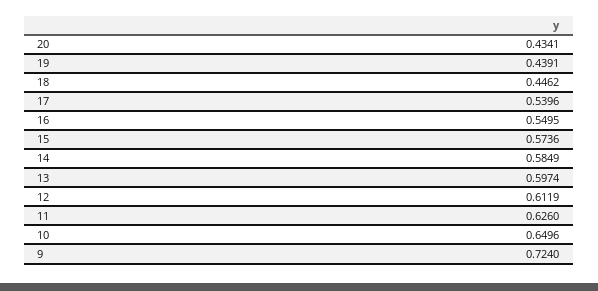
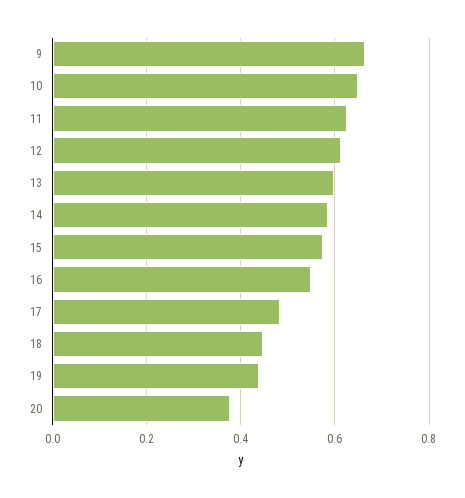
20: 0.4341 -> 0.38
17: 0.5396 -> 0.48
9: 0.724 -> 0.66

